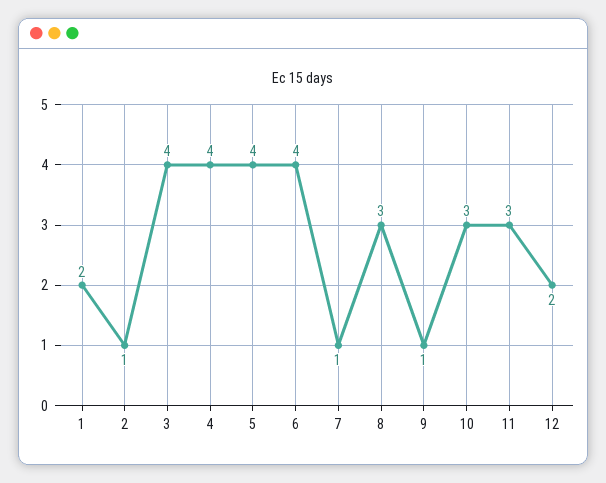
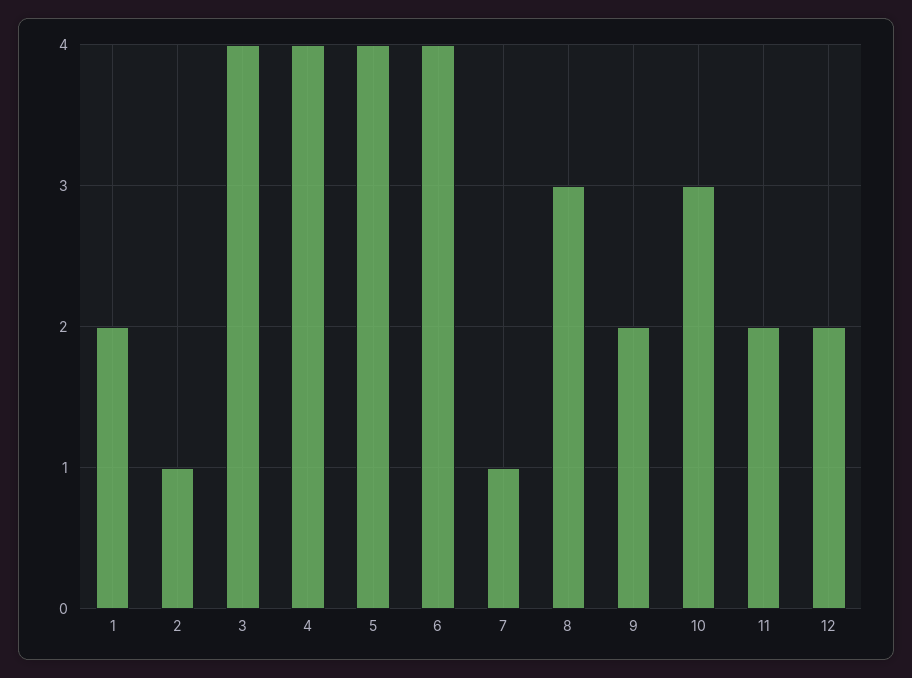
9: 1 -> 2
11: 3 -> 2

